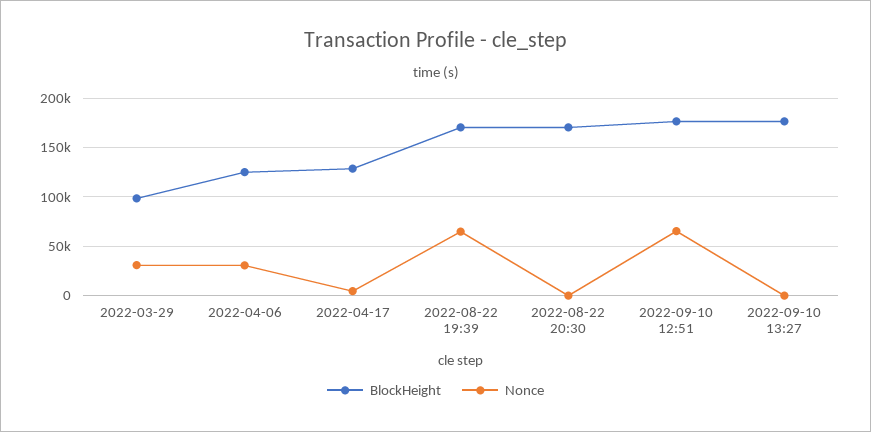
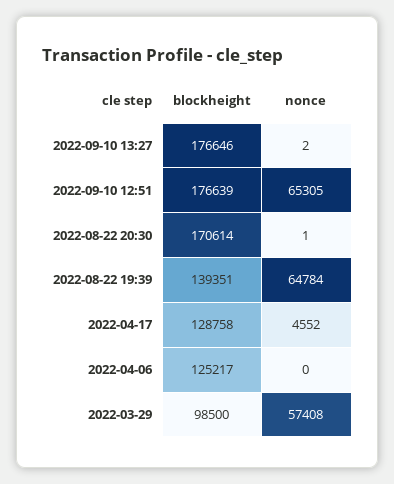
Nonce, 2022-03-29: 30000 -> 57408
Nonce, 2022-04-06: 30000 -> 0
BlockHeight, 2022-08-22 19:39: 170000 -> 139351

